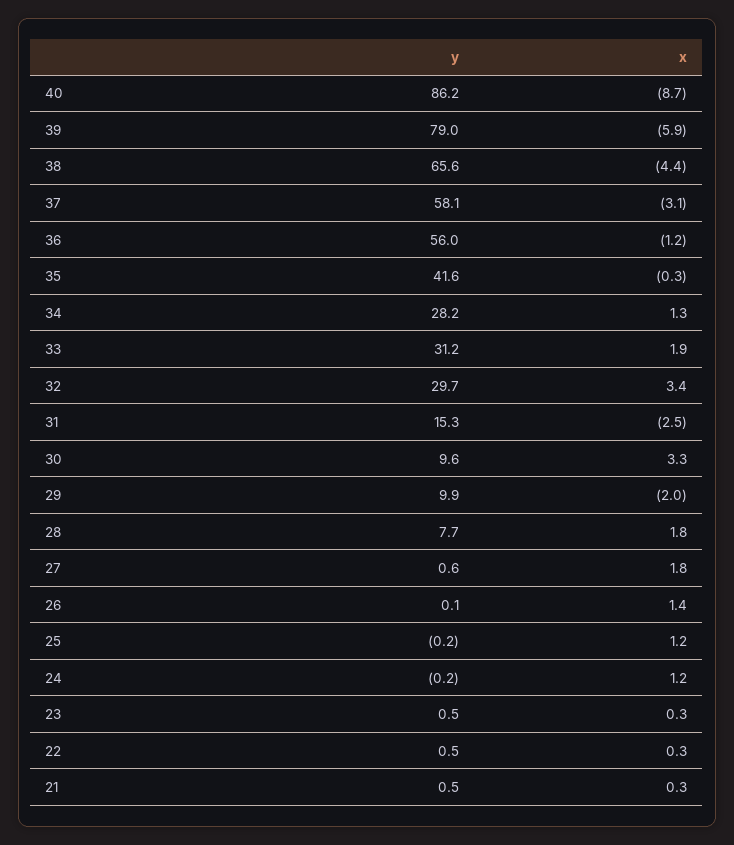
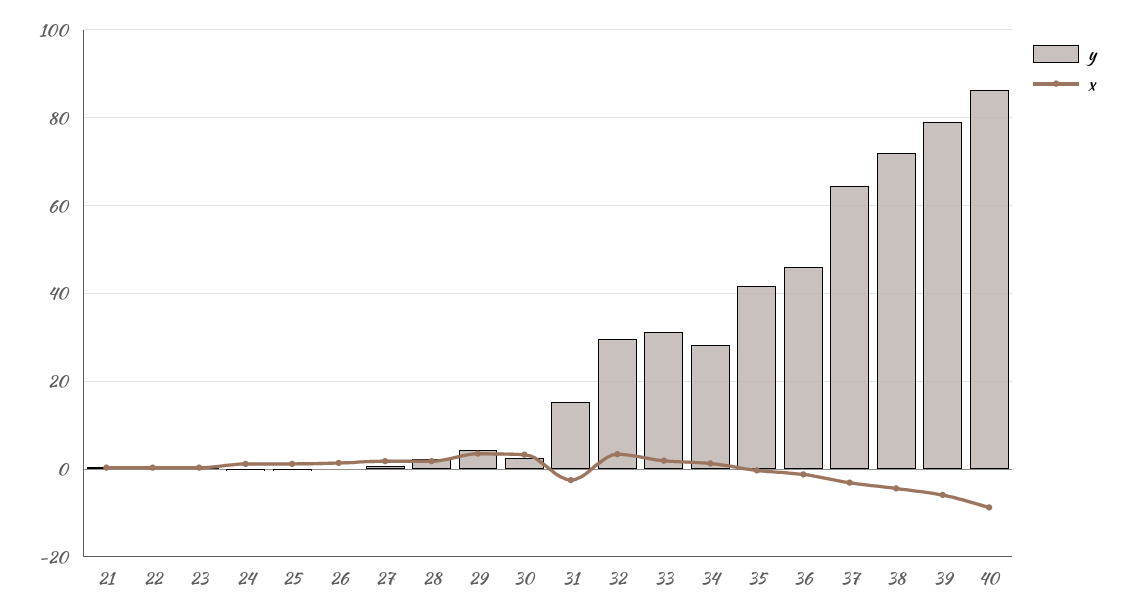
y, 38: 65.6 -> 72
y, 37: 58.1 -> 64
y, 36: 56 -> 46
y, 30: 9.6 -> 2
y, 29: 9.9 -> 4
x, 29: -2 -> 4
y, 28: 7.7 -> 2

